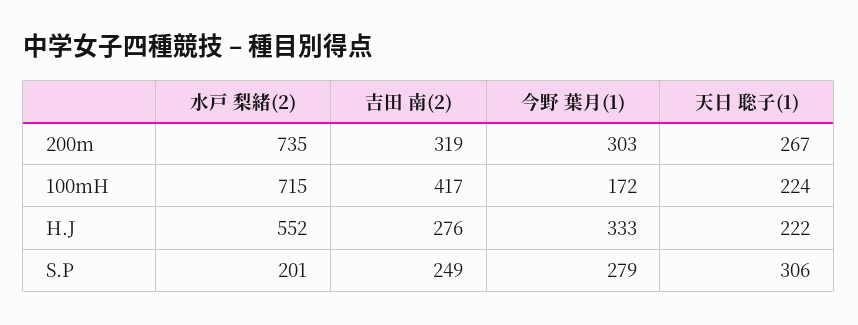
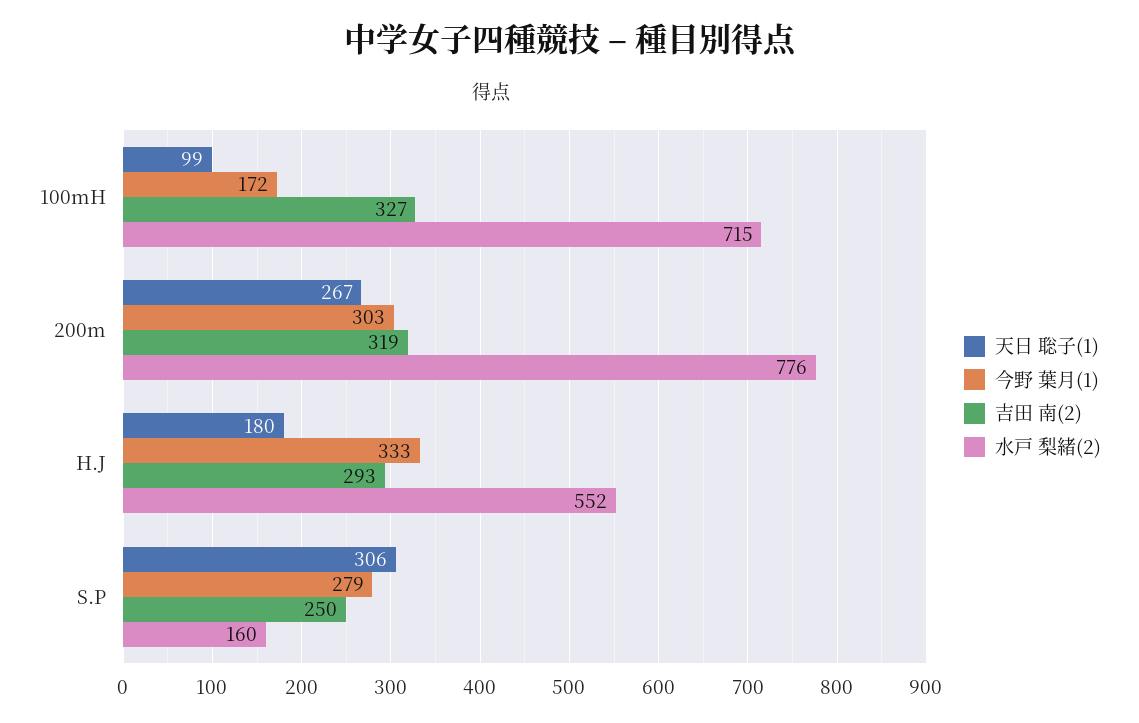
水戸 梨緒(2), 200m: 735 -> 776
吉田 南(2), 100mH: 417 -> 327
天日 聡子(1), 100mH: 224 -> 99
吉田 南(2), H.J: 276 -> 293
天日 聡子(1), H.J: 222 -> 180
水戸 梨緒(2), S.P: 201 -> 160
吉田 南(2), S.P: 249 -> 250

